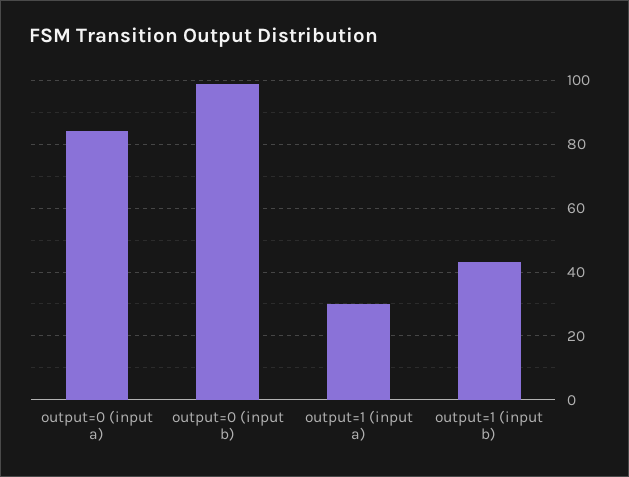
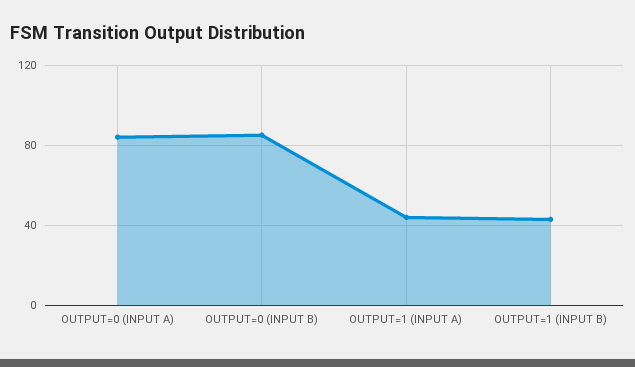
output=0 (input b): 100 -> 85
output=1 (input a): 30 -> 45

